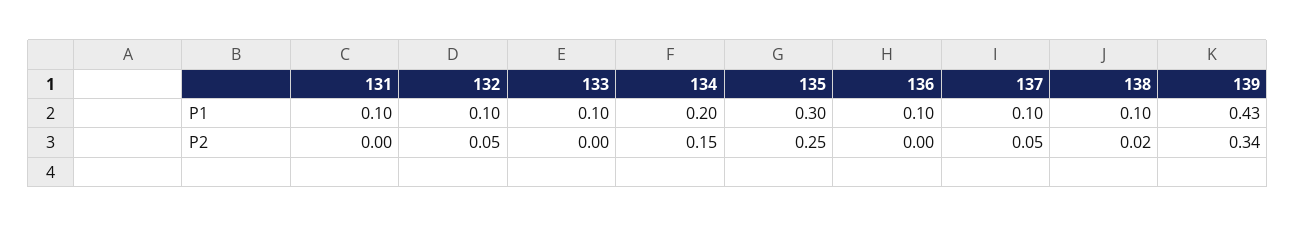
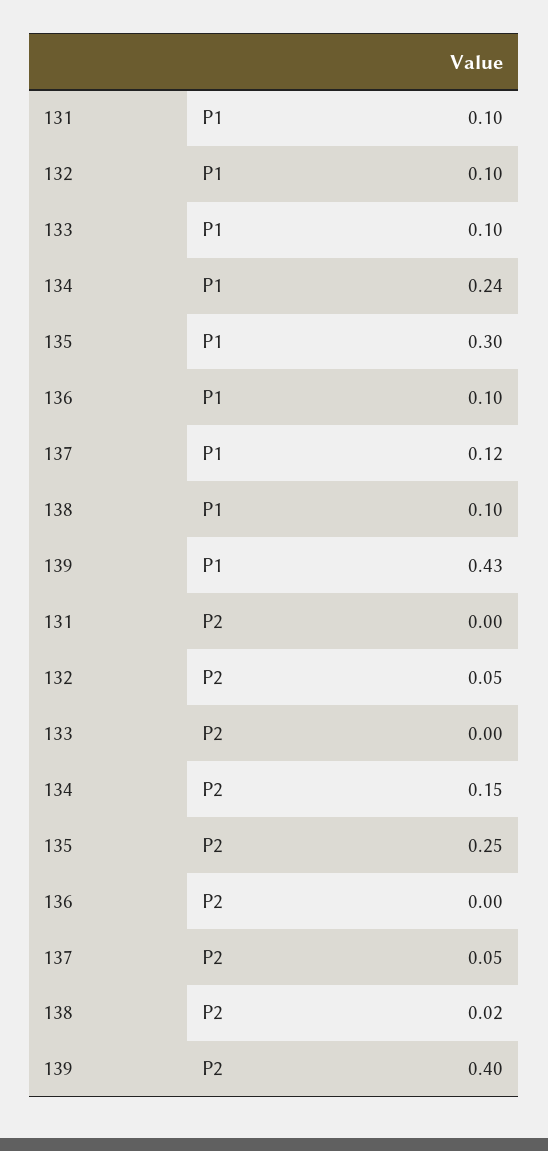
134, P1: 0.2 -> 0.24
137, P1: 0.1 -> 0.12
139, P2: 0.34 -> 0.4

